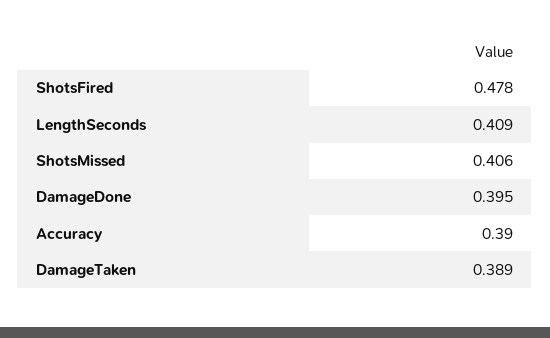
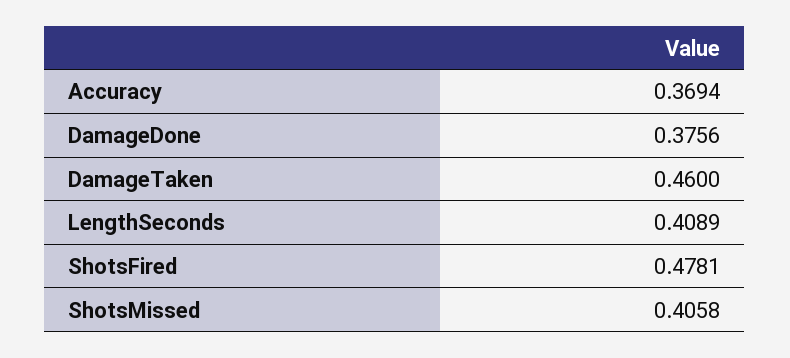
DamageDone: 0.395 -> 0.3756
Accuracy: 0.39 -> 0.3694
DamageTaken: 0.389 -> 0.46

